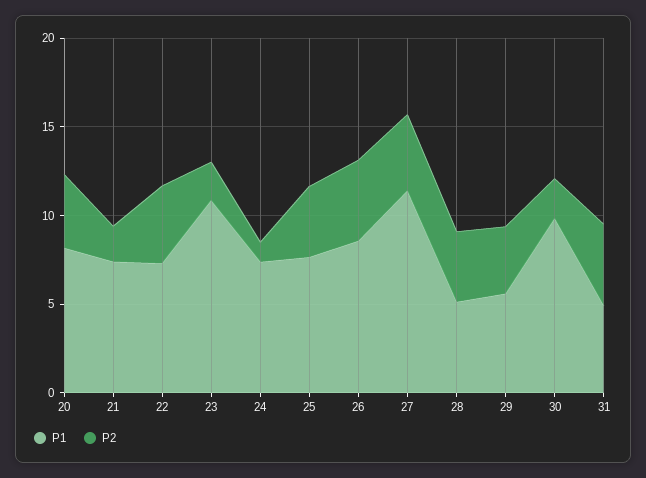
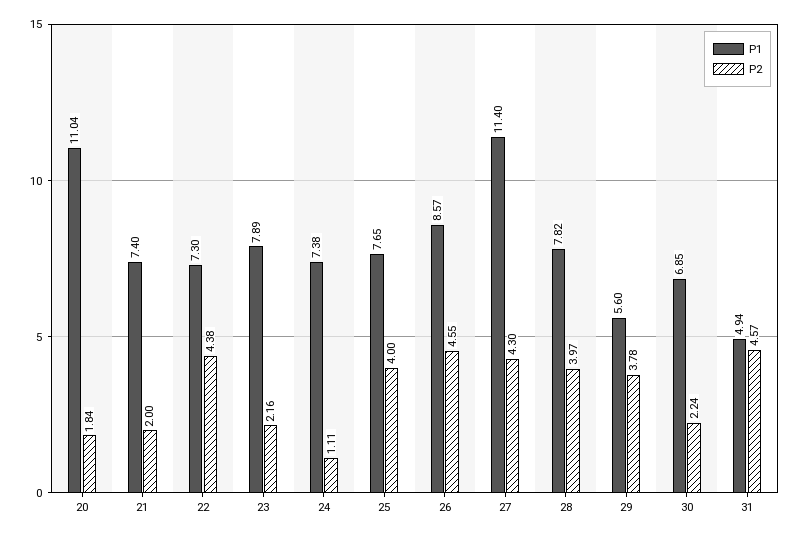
P1, 20: 8 -> 11.04
P2, 20: 4 -> 1.84
P1, 23: 11 -> 7.89
P1, 28: 5 -> 7.82
P1, 30: 10 -> 6.85

